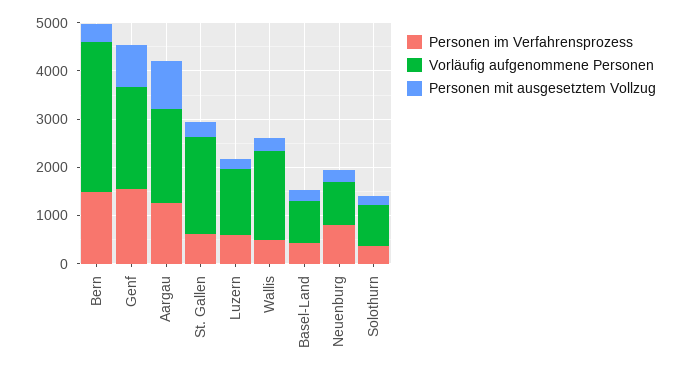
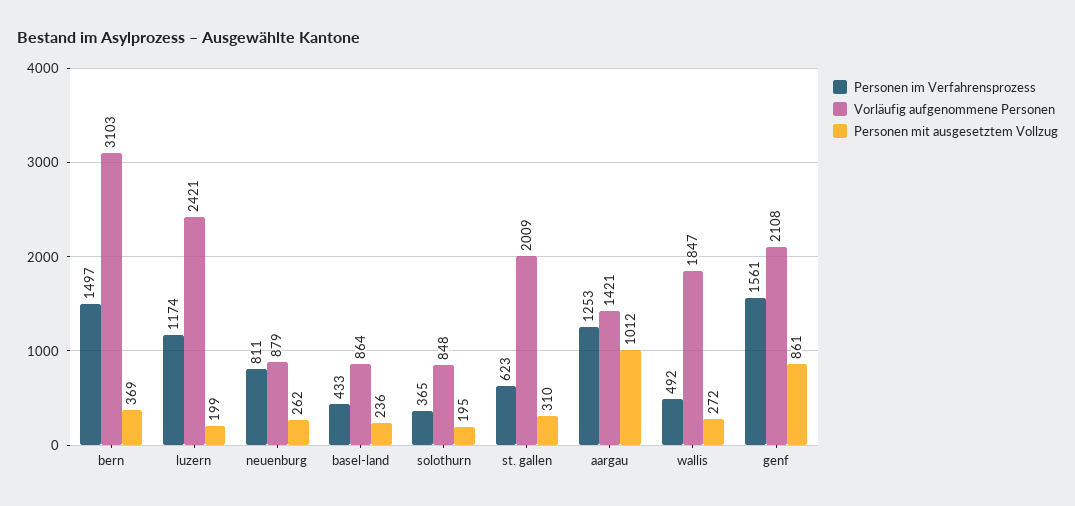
Vorläufig aufgenommene Personen, Aargau: 2000 -> 1421
Personen im Verfahrensprozess, Luzern: 600 -> 1174
Vorläufig aufgenommene Personen, Luzern: 1400 -> 2421

